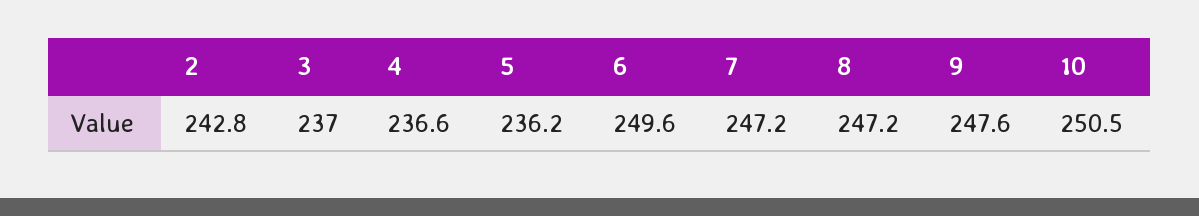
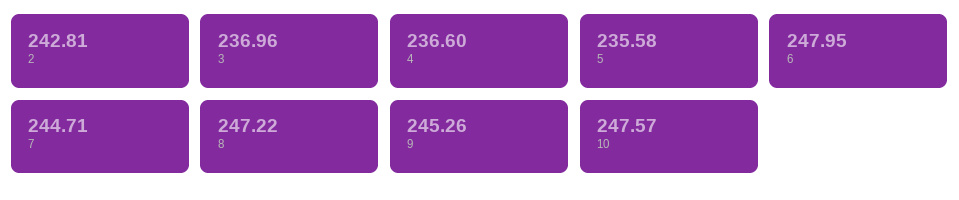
5: 236.2 -> 235.58
6: 249.6 -> 247.95
7: 247.2 -> 244.71
9: 247.6 -> 245.26
10: 250.5 -> 247.57

